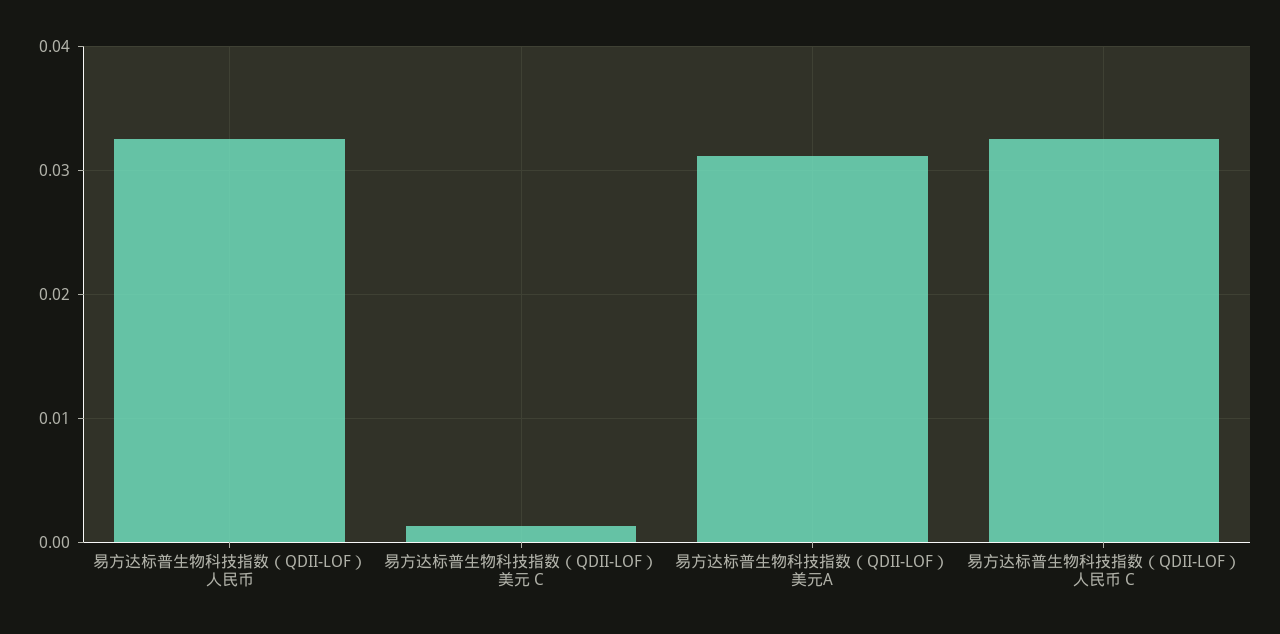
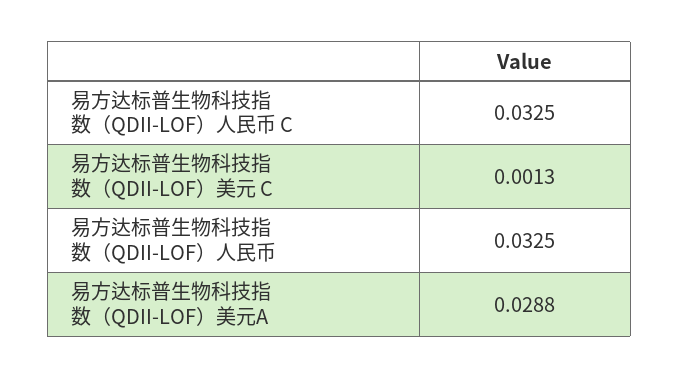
易方达标普生物科技指数（QDII-LOF）美元A: 0.031 -> 0.0288

